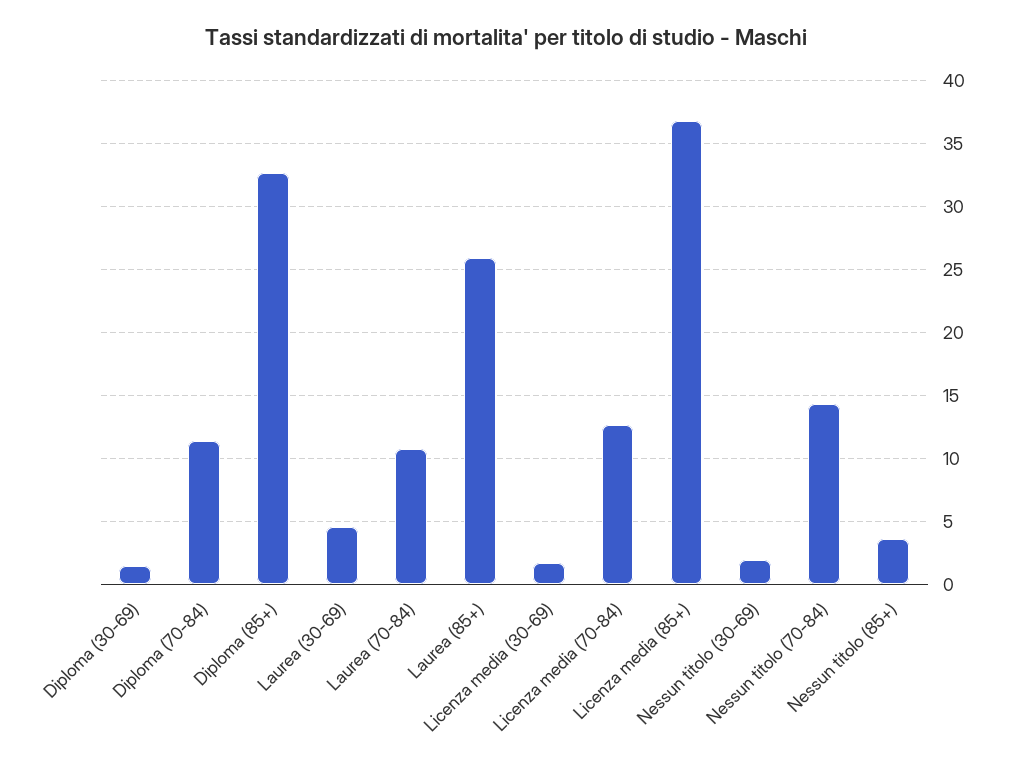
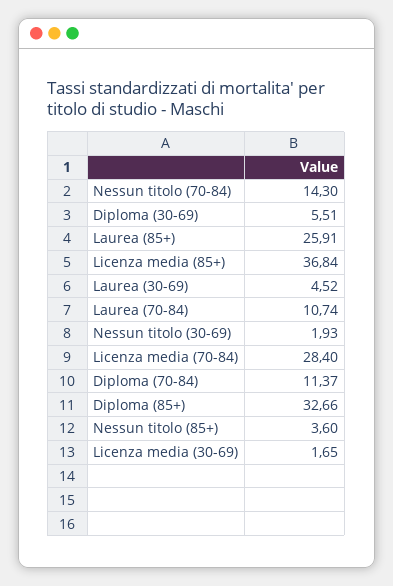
Diploma (30-69): 1.5 -> 5.51
Licenza media (70-84): 12.5 -> 28.4

